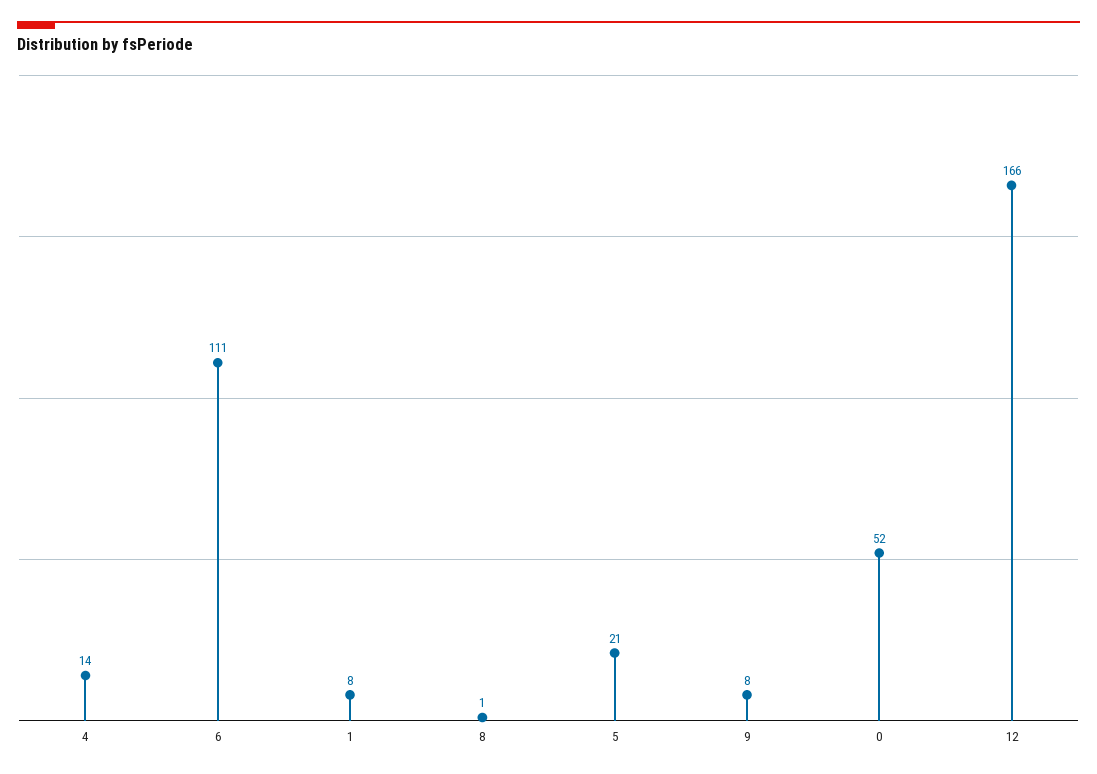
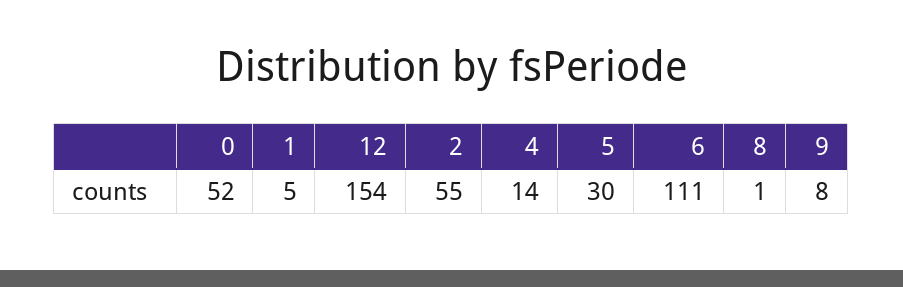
1: 8 -> 5
5: 21 -> 30
12: 166 -> 154
2: none -> 55

